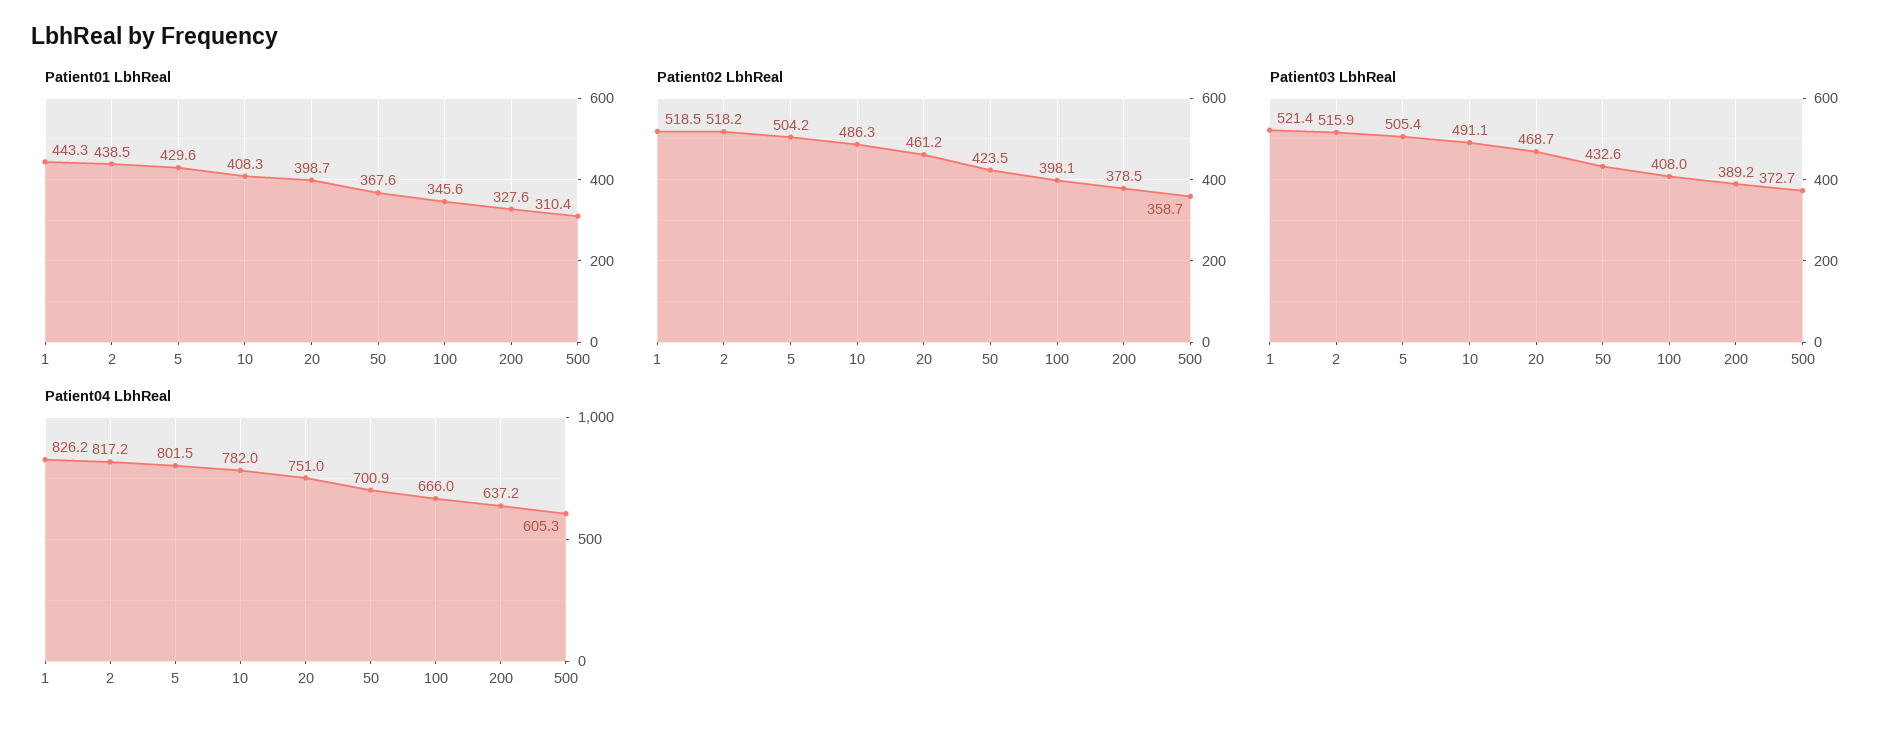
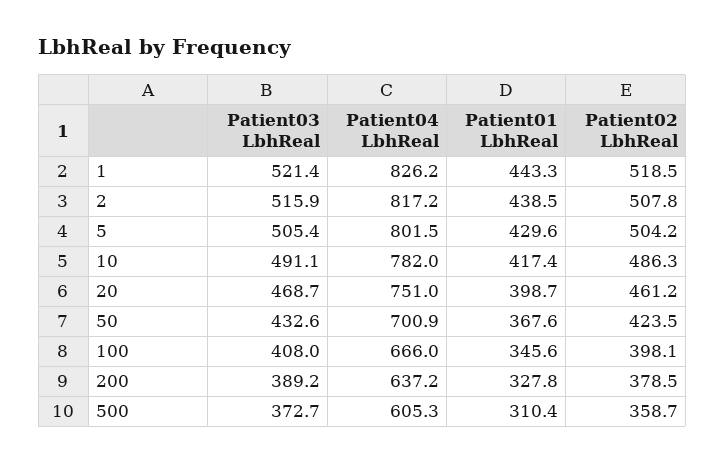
Patient01 LbhReal, 10: 408.3 -> 417.4
Patient01 LbhReal, 200: 327.6 -> 327.8
Patient02 LbhReal, 2: 518.2 -> 507.8

